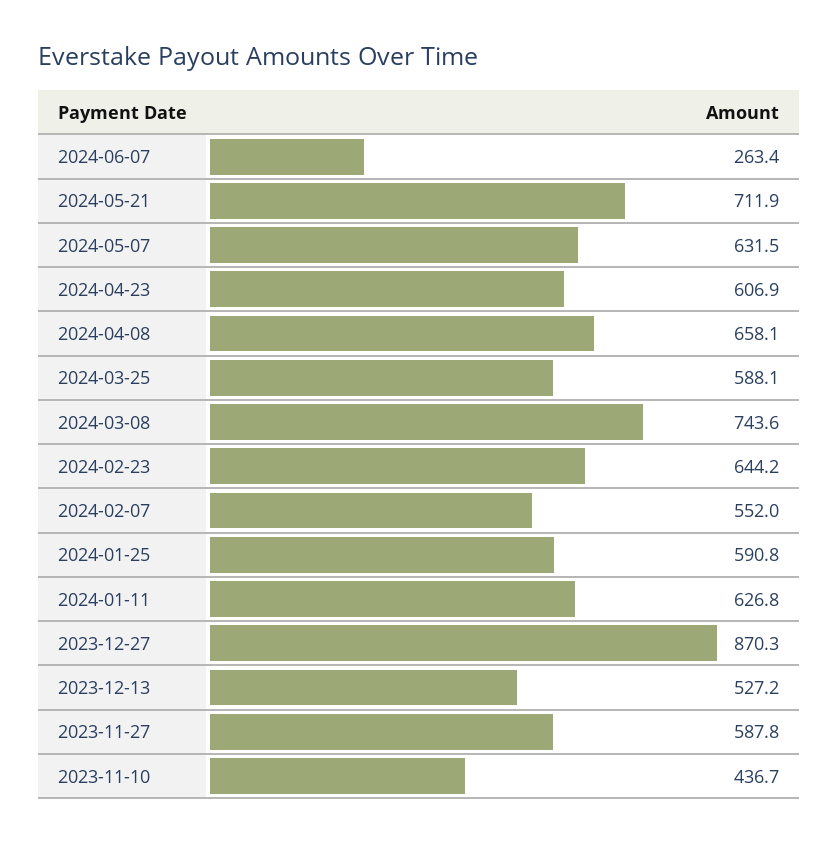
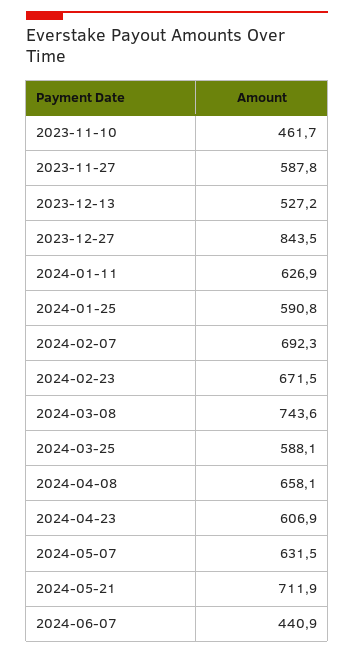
2024-06-07: 263.4 -> 440.9
2024-02-23: 644.2 -> 671.5
2024-02-07: 552 -> 692.3
2024-01-11: 626.8 -> 626.9
2023-12-27: 870.3 -> 843.5
2023-11-10: 436.7 -> 461.7

